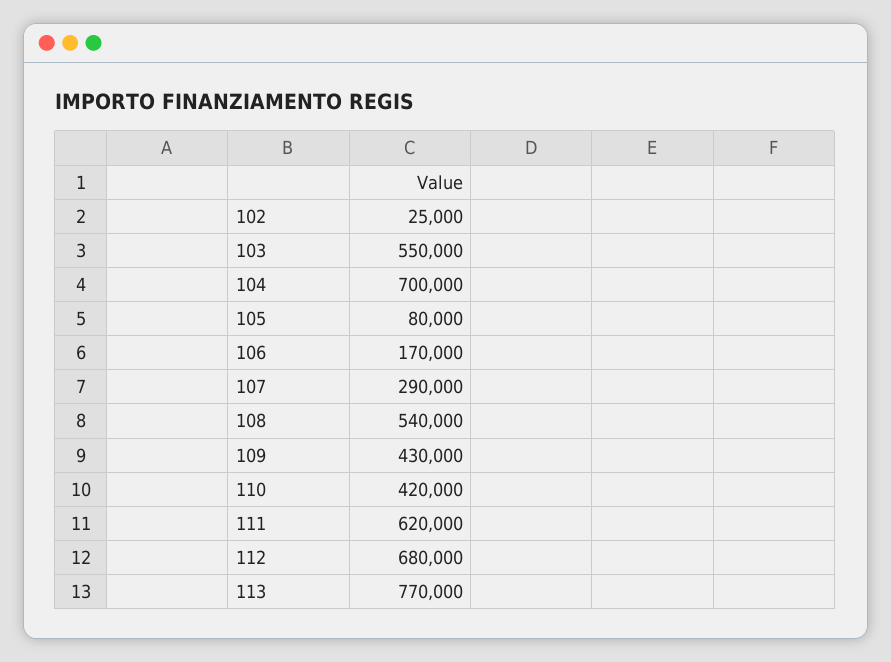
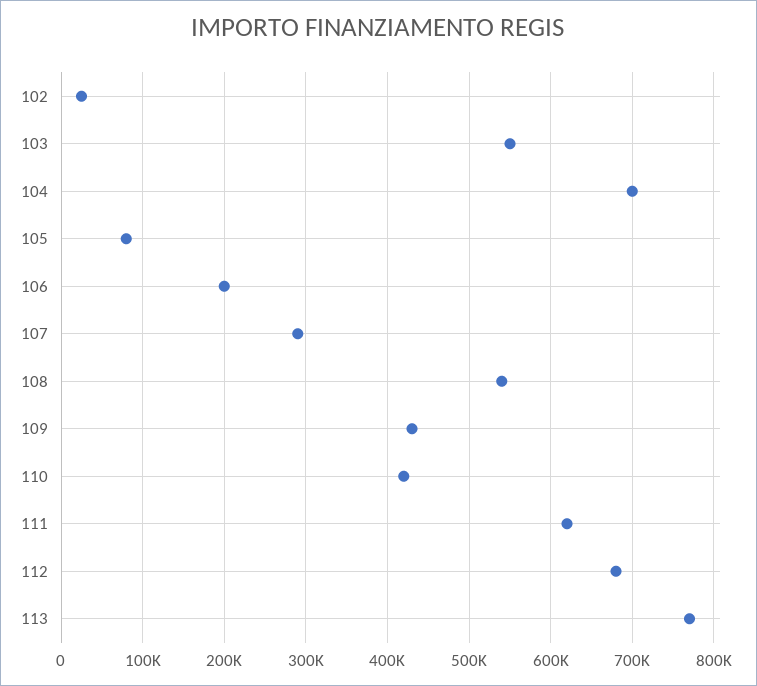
106: 170000 -> 200000

